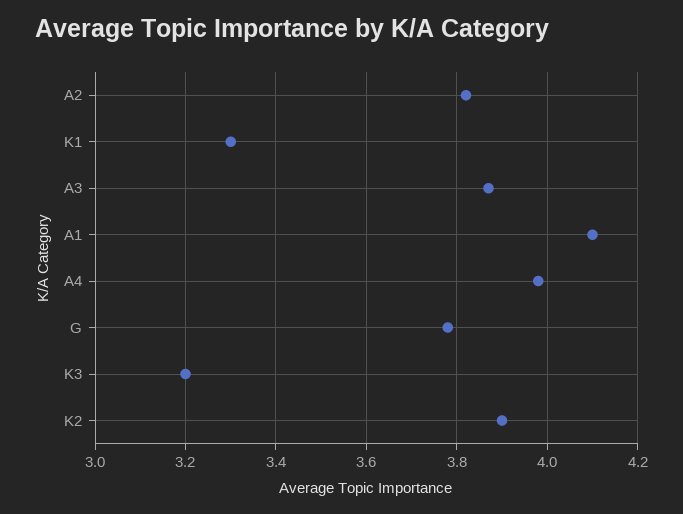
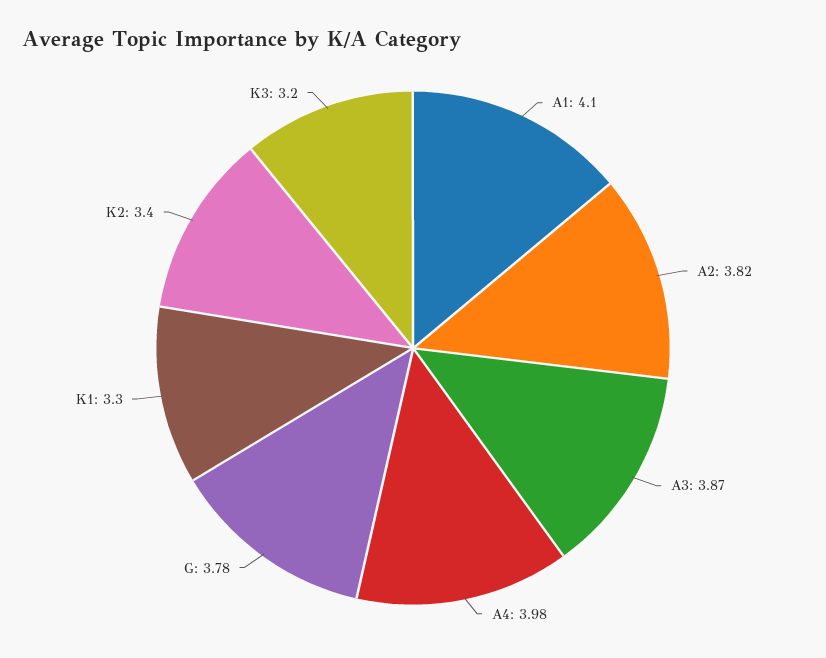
K2: 3.9 -> 3.4

